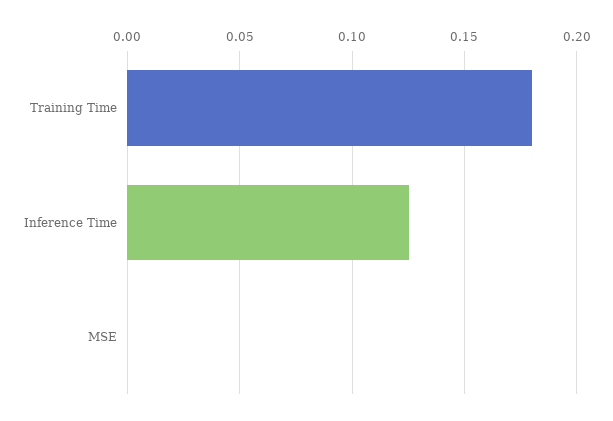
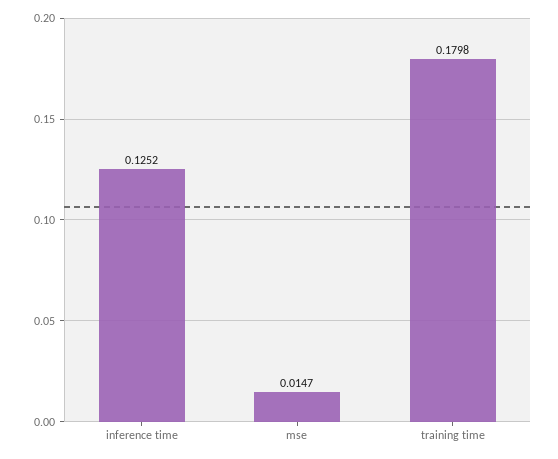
MSE: 0 -> 0.0147

